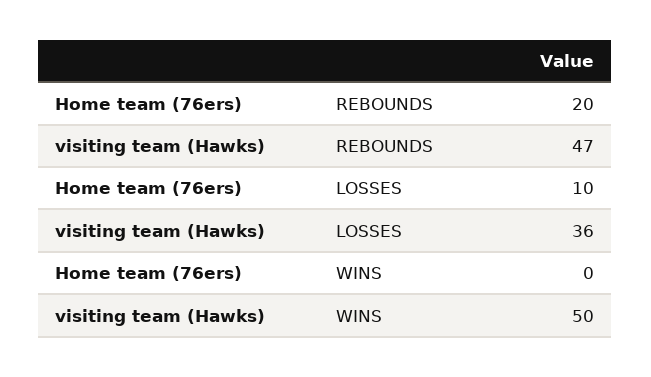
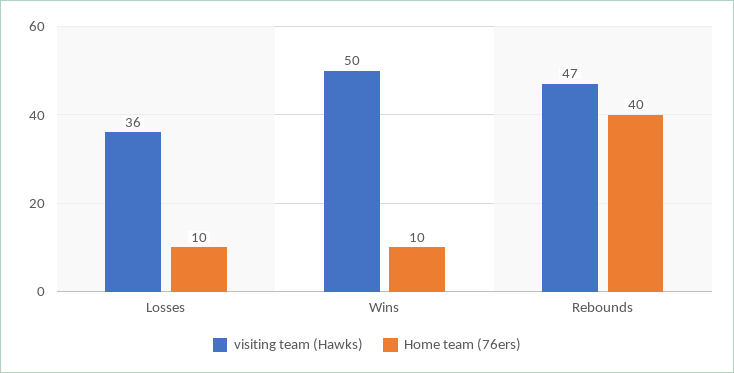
Home team (76ers), REBOUNDS: 20 -> 40
Home team (76ers), WINS: 0 -> 10

